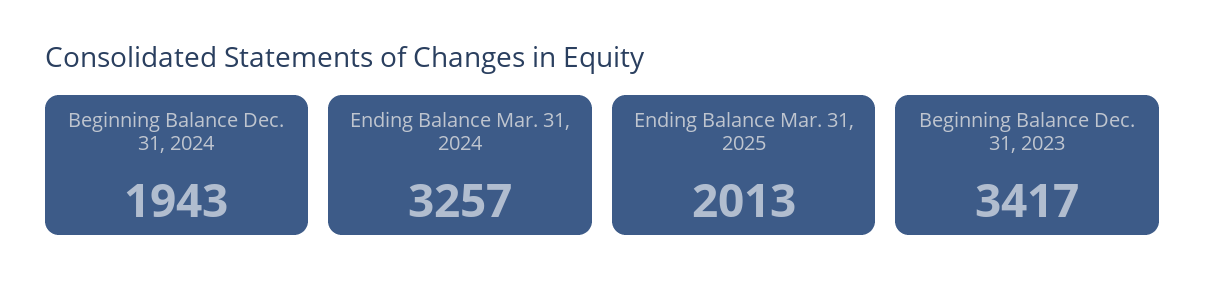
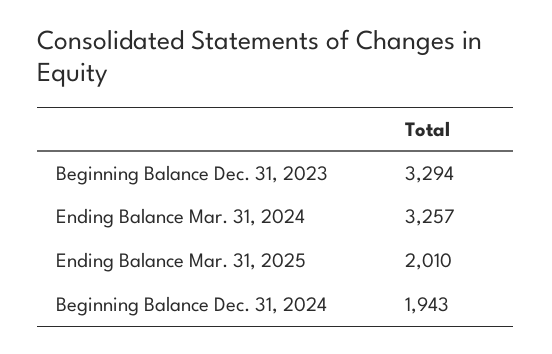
Ending Balance Mar. 31, 2025: 2013 -> 2010
Beginning Balance Dec. 31, 2023: 3417 -> 3294

